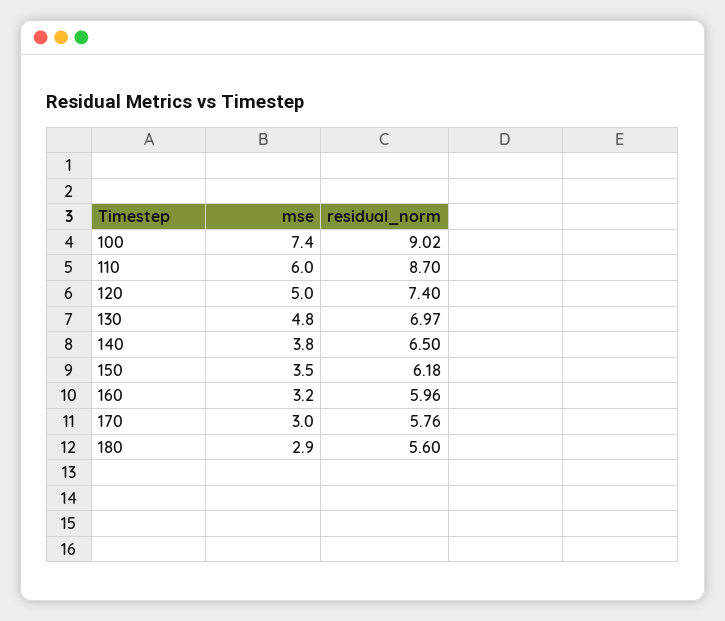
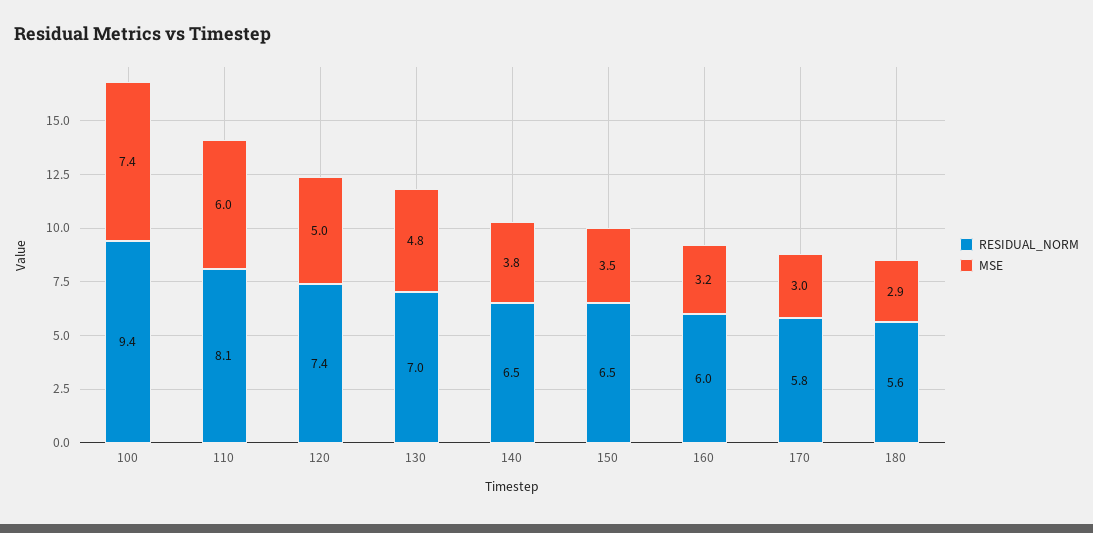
residual_norm, 100: 9.02 -> 9.4
residual_norm, 110: 8.7 -> 8.1
residual_norm, 150: 6.18 -> 6.5

